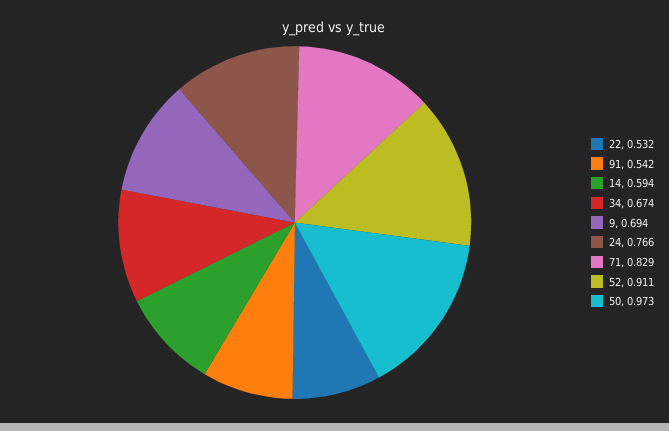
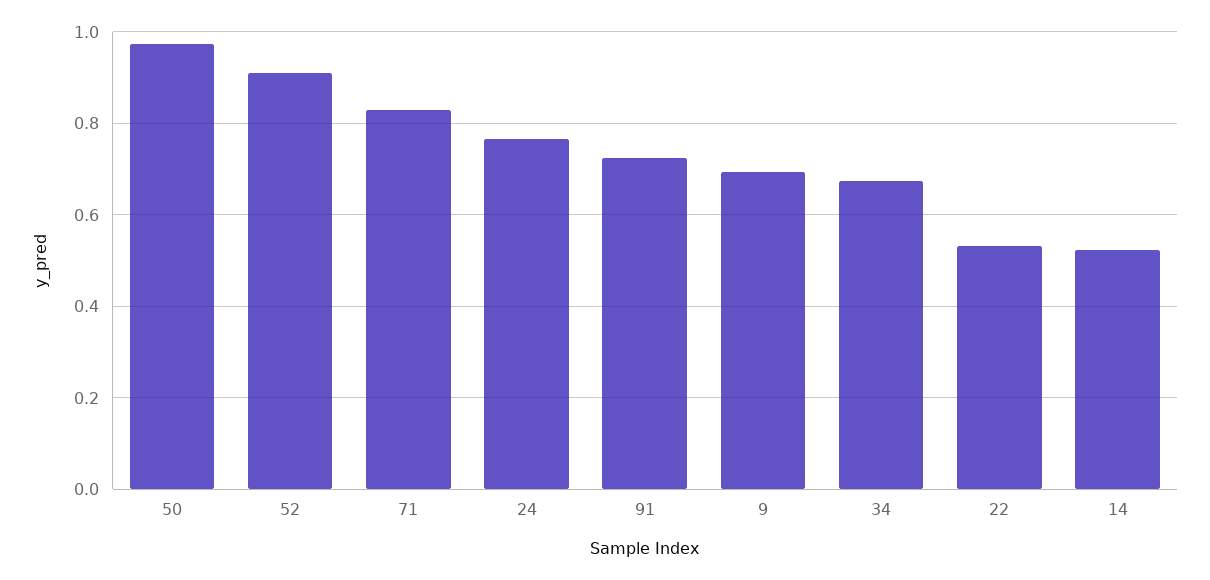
91: 0.542 -> 0.72
14: 0.594 -> 0.52

